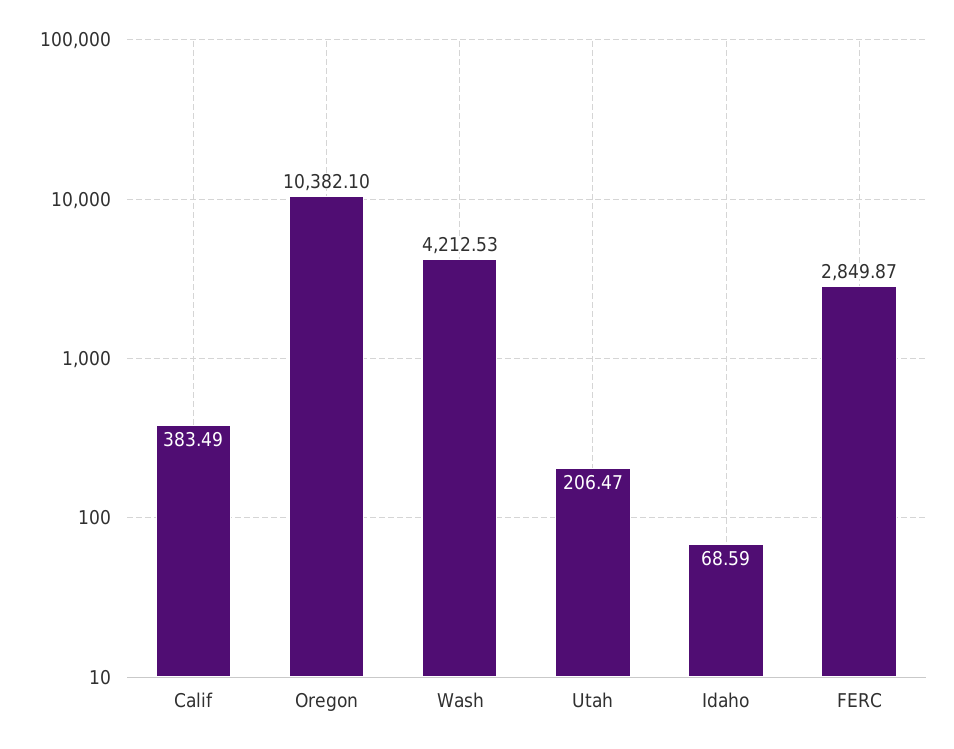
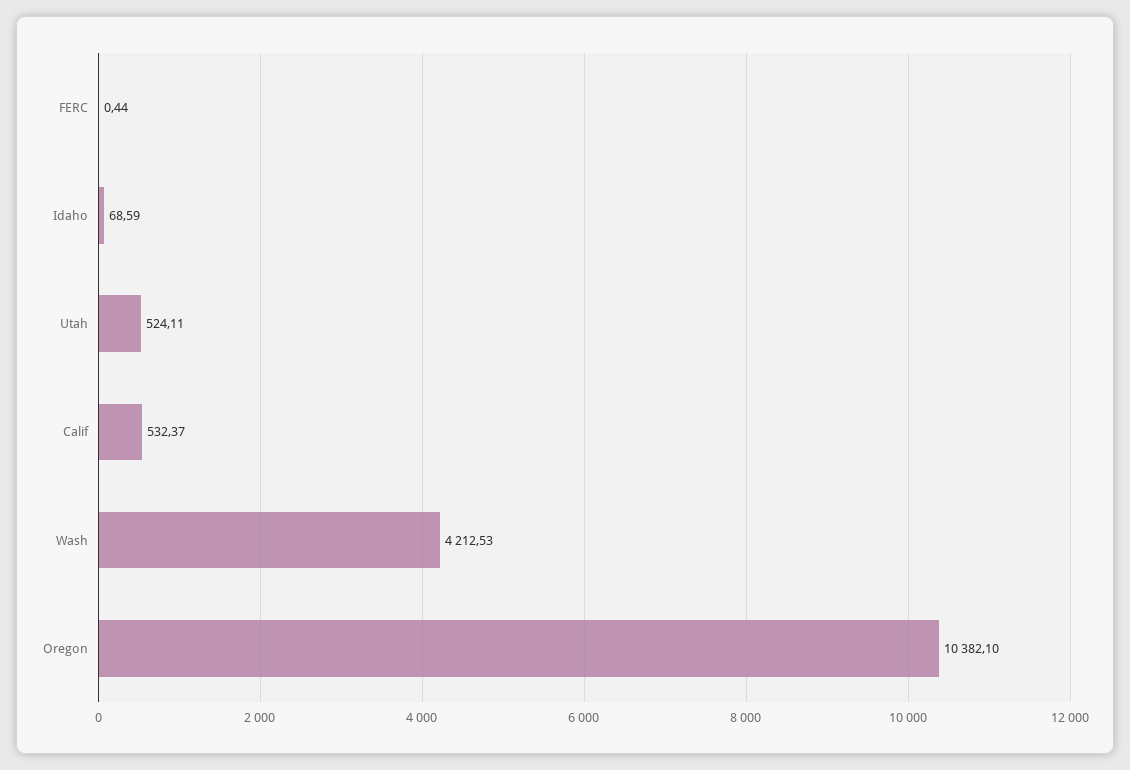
Calif: 383.49 -> 532.37
Utah: 206.47 -> 524.11
FERC: 2849.87 -> 0.44

